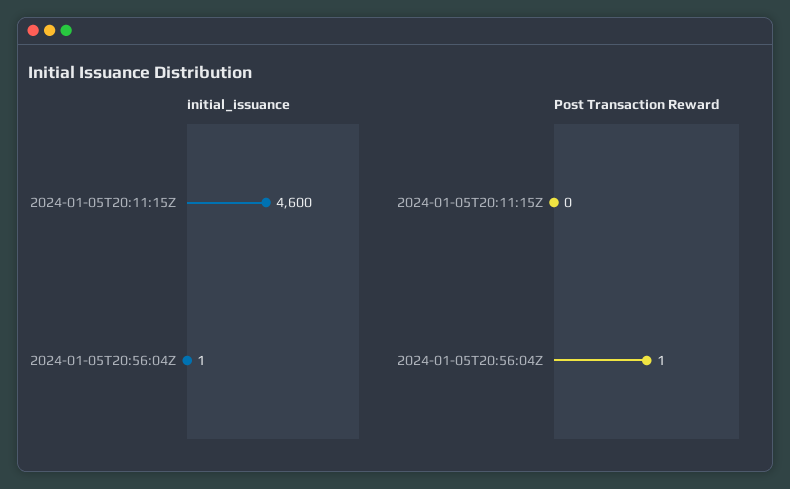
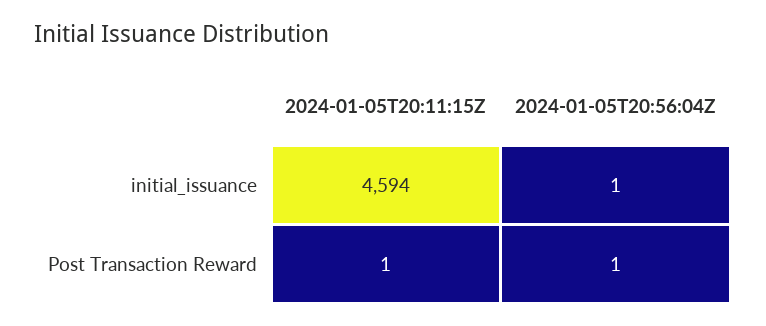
initial_issuance, 2024-01-05T20:11:15Z: 4600 -> 4594
Post Transaction Reward, 2024-01-05T20:11:15Z: 0 -> 1

